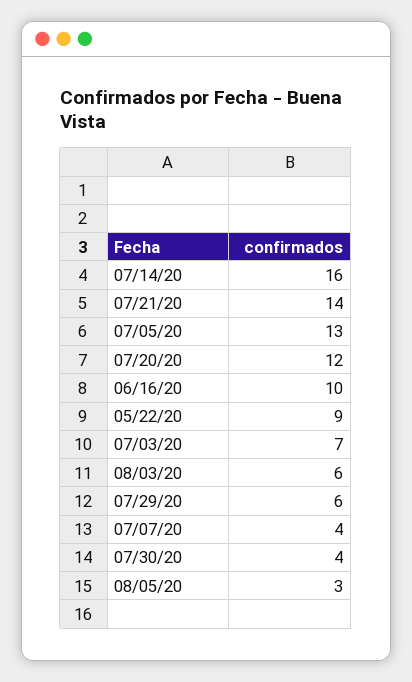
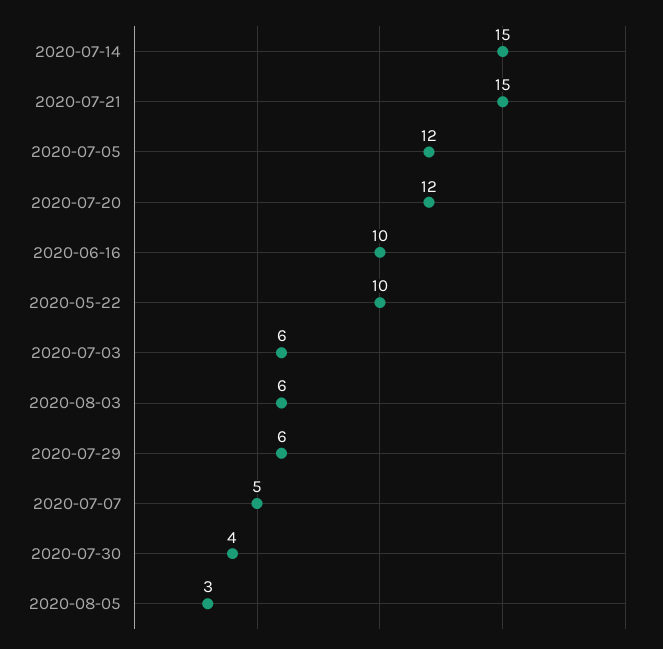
07/14/20: 16 -> 15
07/21/20: 14 -> 15
07/05/20: 13 -> 12
05/22/20: 9 -> 10
07/03/20: 7 -> 6
07/07/20: 4 -> 5

